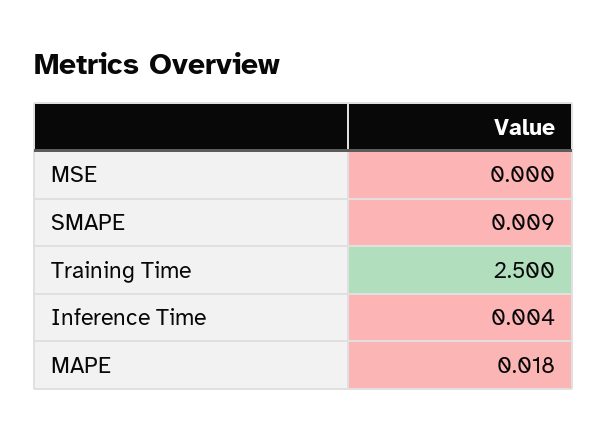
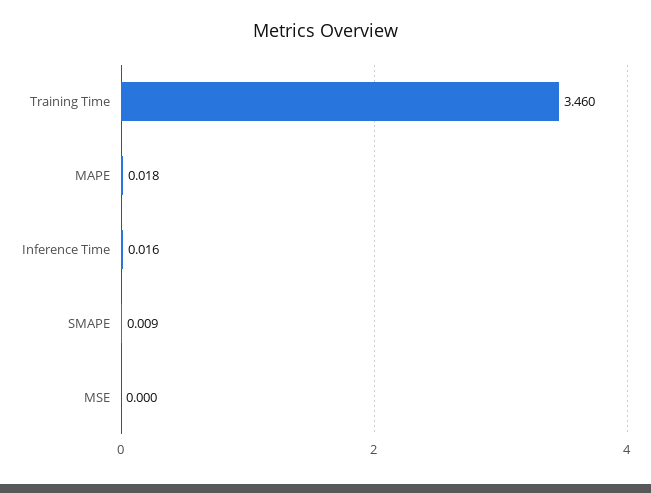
Training Time: 2.5 -> 3.46
Inference Time: 0.004 -> 0.016

